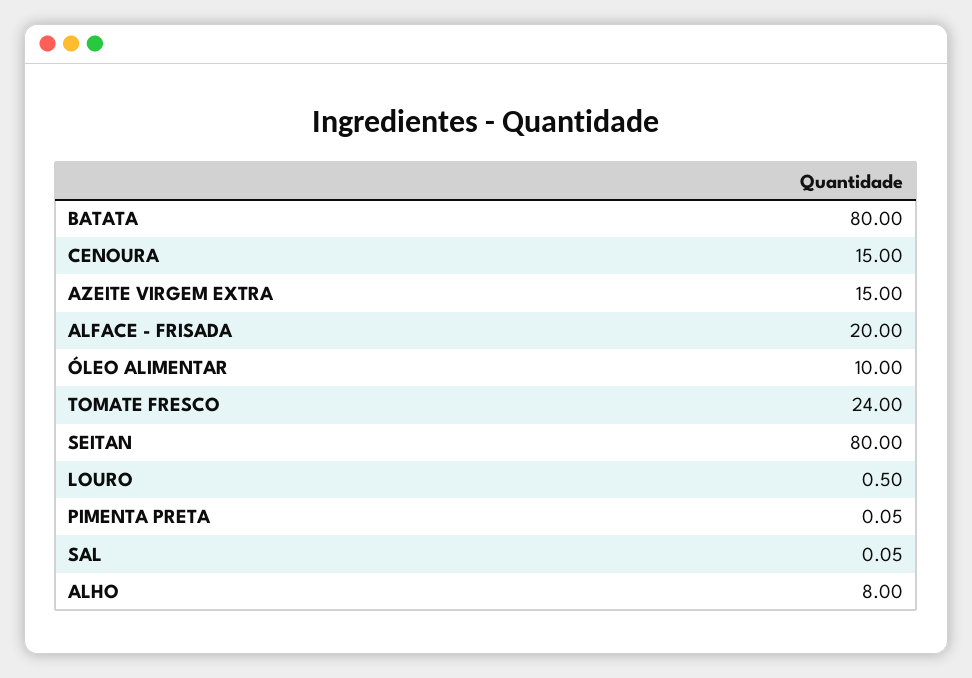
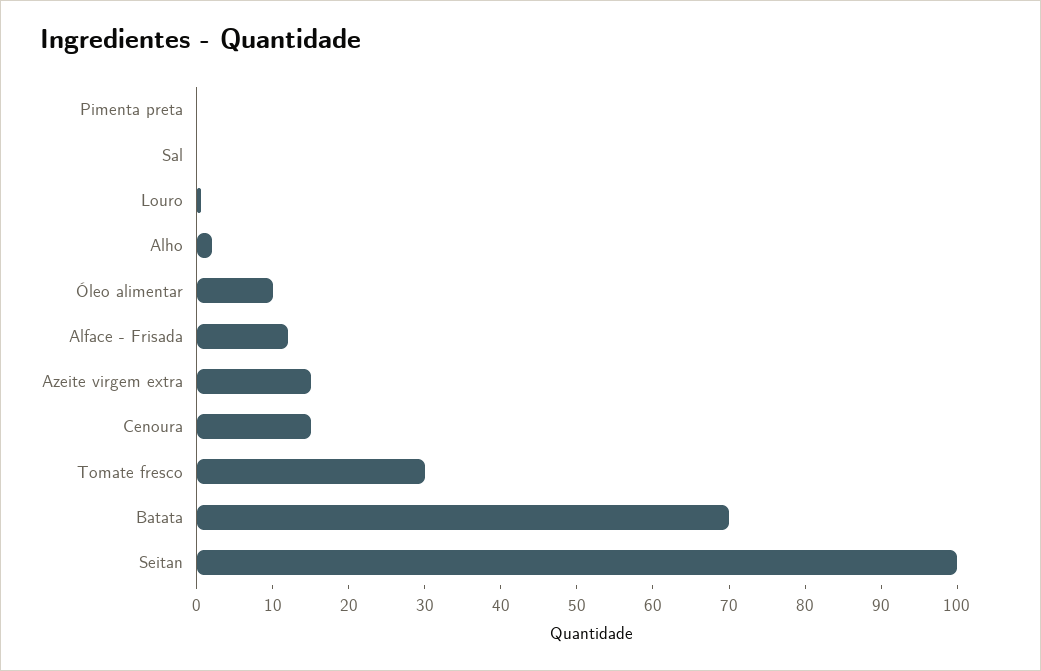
BATATA: 80 -> 70
ALFACE - FRISADA: 20 -> 12
TOMATE FRESCO: 24 -> 30
SEITAN: 80 -> 100
ALHO: 8 -> 2

